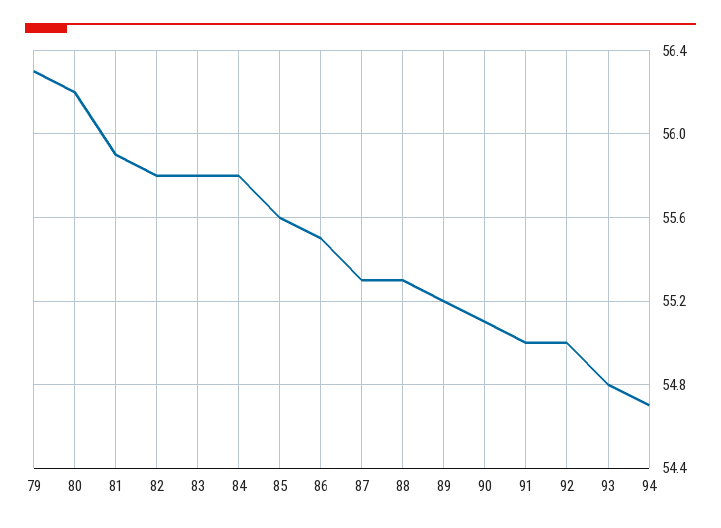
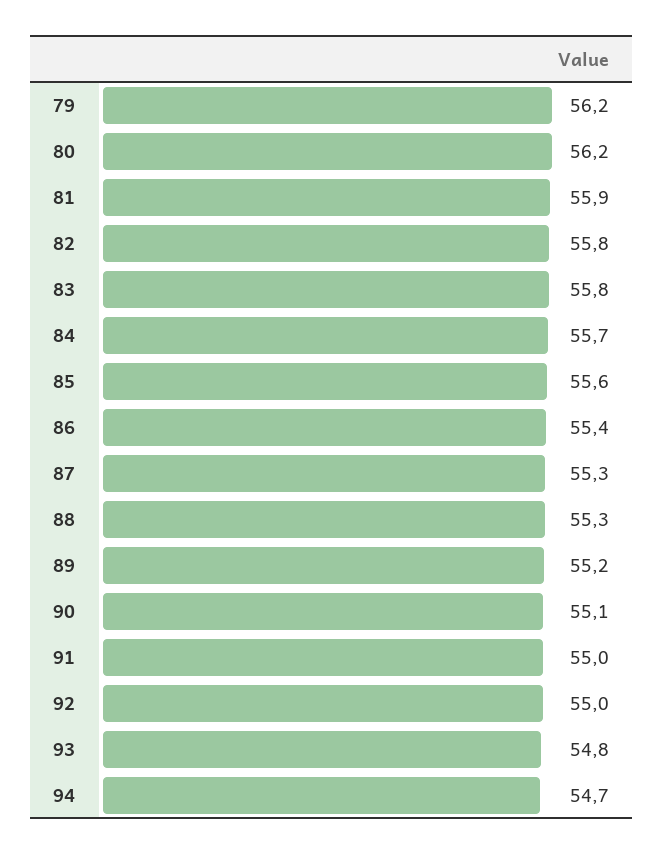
79: 56.3 -> 56.2
84: 55.8 -> 55.7
86: 55.5 -> 55.4

